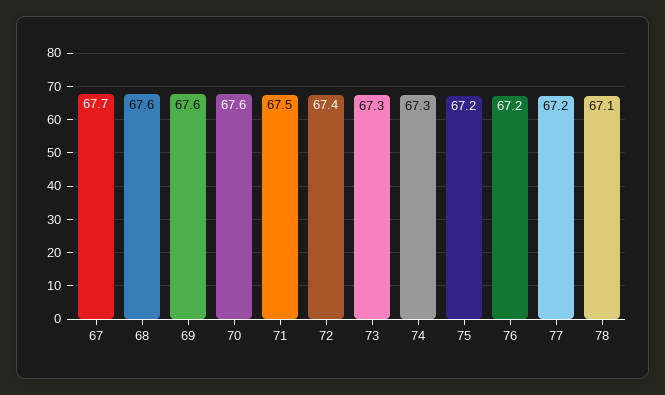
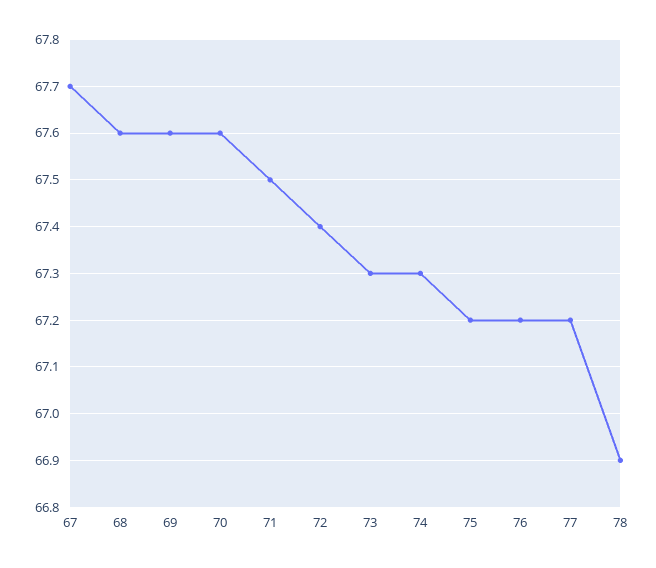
78: 67.1 -> 66.9

